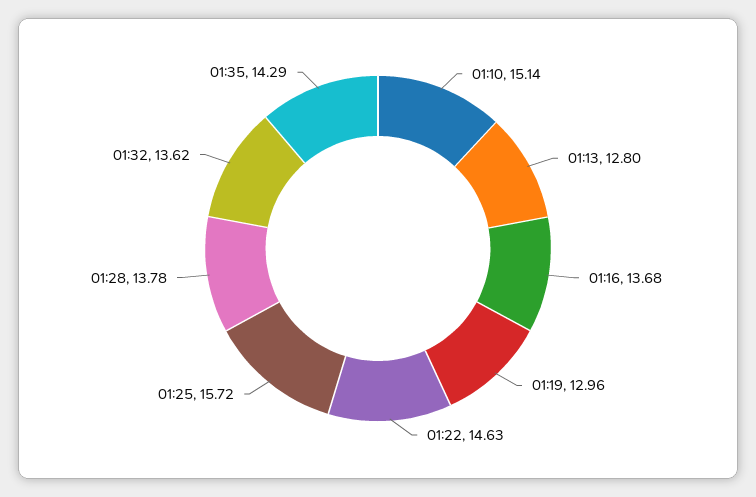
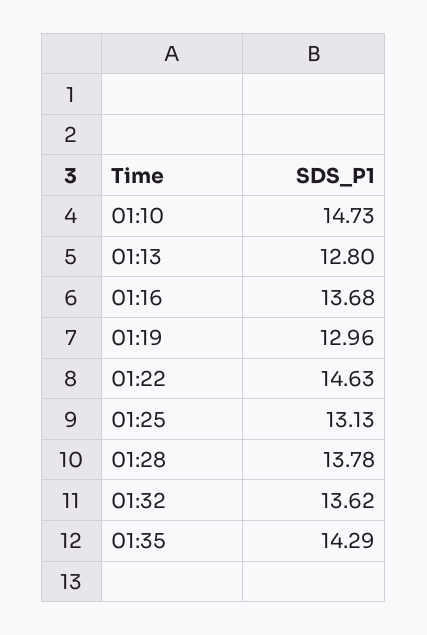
01:10: 15.14 -> 14.73
01:25: 15.72 -> 13.13

